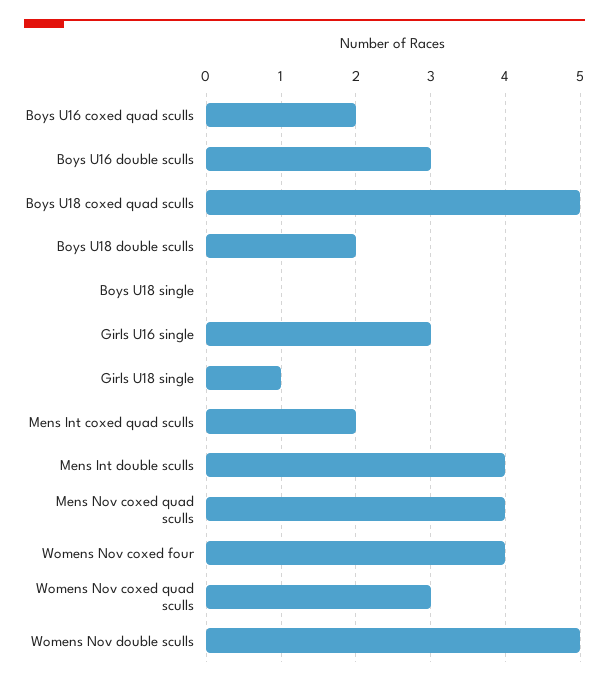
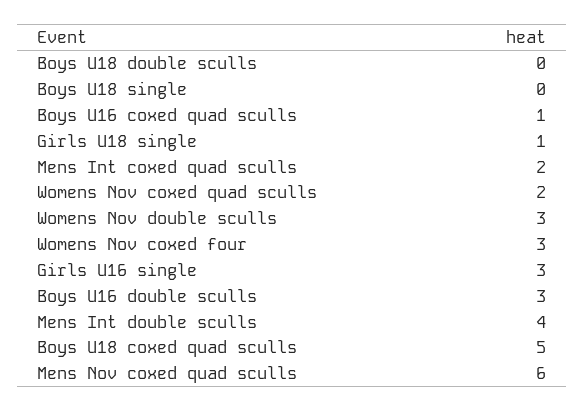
Boys U16 coxed quad sculls: 2 -> 1
Boys U18 double sculls: 2 -> 0
Mens Nov coxed quad sculls: 4 -> 6
Womens Nov coxed four: 4 -> 3
Womens Nov coxed quad sculls: 3 -> 2
Womens Nov double sculls: 5 -> 3

